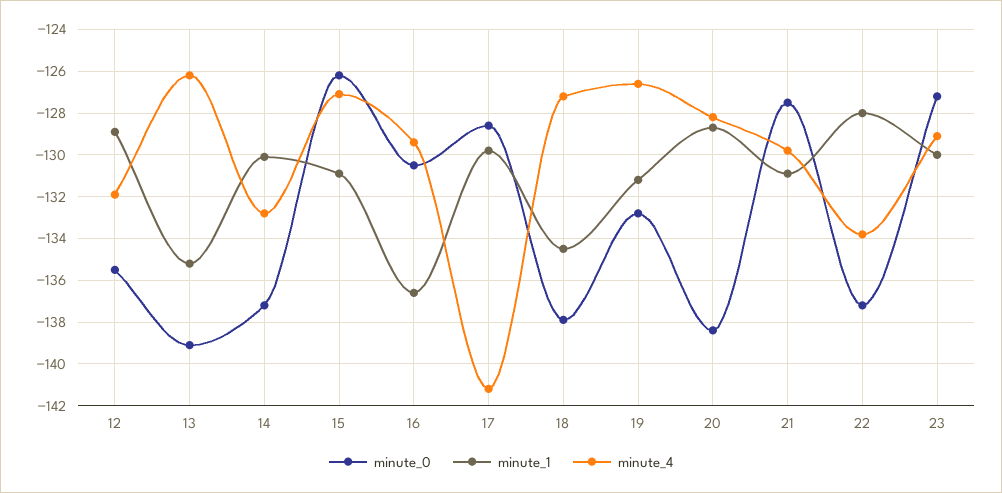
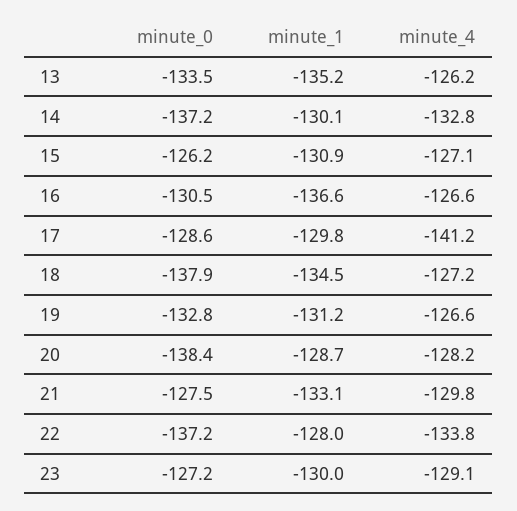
minute_0, 12: -135.5 -> none
minute_1, 12: -129 -> none
minute_4, 12: -132 -> none
minute_0, 13: -139 -> -133.5
minute_4, 16: -129.5 -> -126.6
minute_1, 21: -131 -> -133.1

